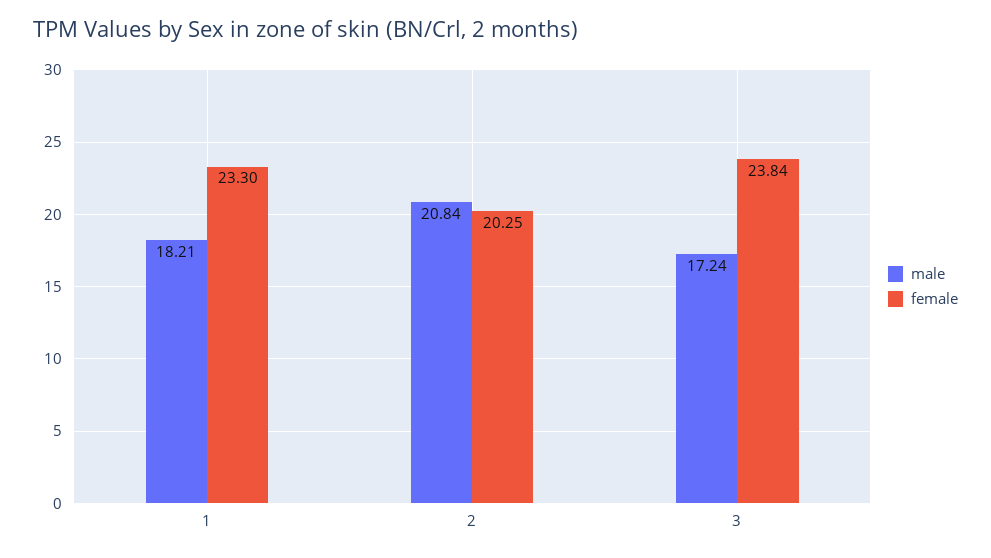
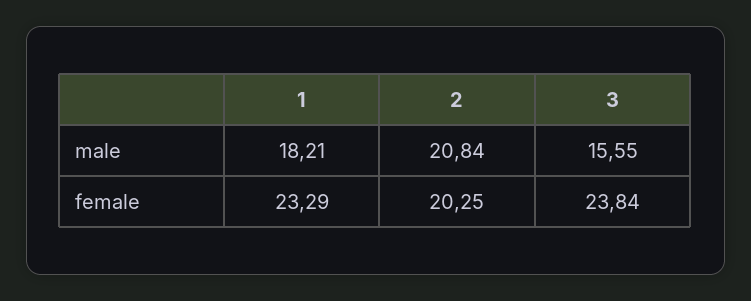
female, 1: 23.3 -> 23.29
male, 3: 17.24 -> 15.55

